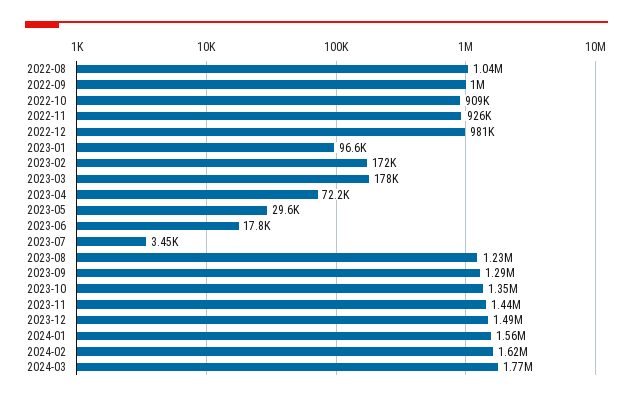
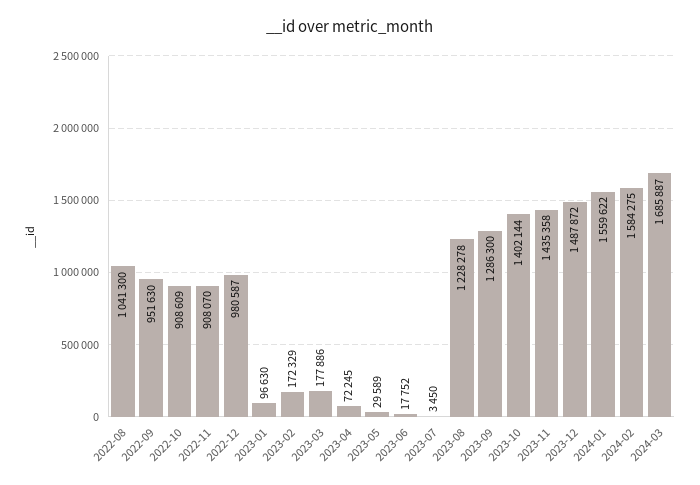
2022-09: 1000000 -> 951630
2022-11: 926000 -> 908070
2023-10: 1350000 -> 1402144
2024-02: 1620000 -> 1584275
2024-03: 1770000 -> 1685887

